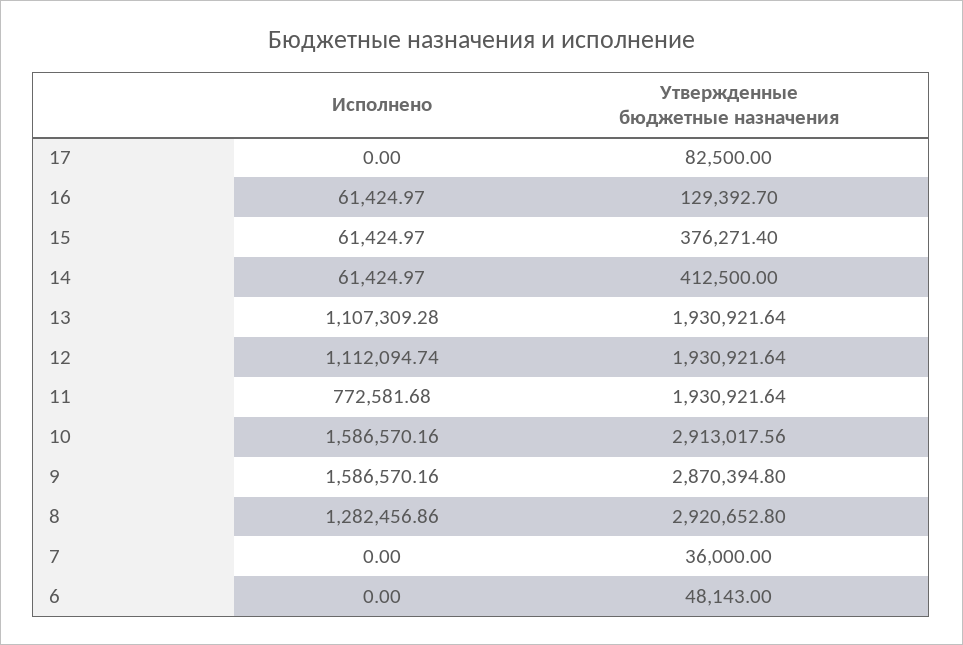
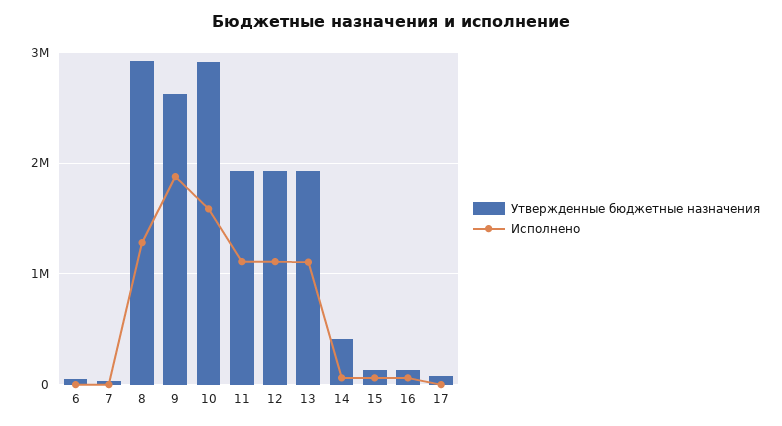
Утвержденные бюджетные назначения, 15: 376271.4 -> 100000
Исполнено, 11: 772581.68 -> 1100000
Исполнено, 9: 1586570.16 -> 1900000
Утвержденные бюджетные назначения, 9: 2870394.8 -> 2600000

